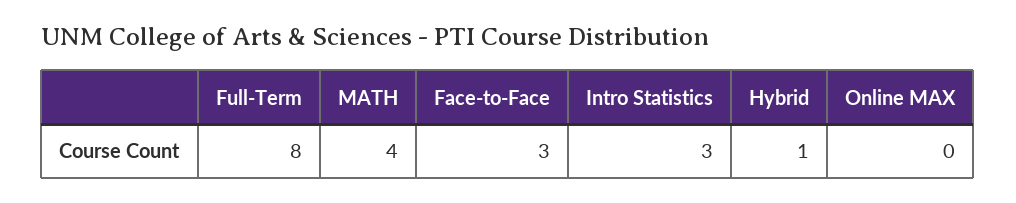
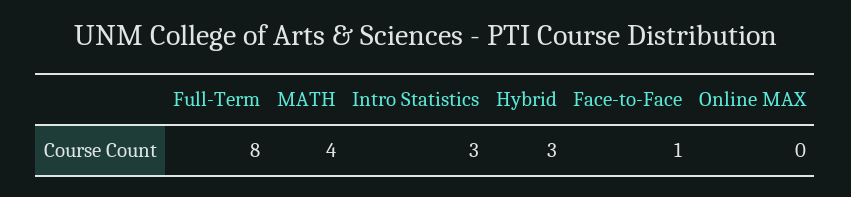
Face-to-Face: 3 -> 1
Hybrid: 1 -> 3

